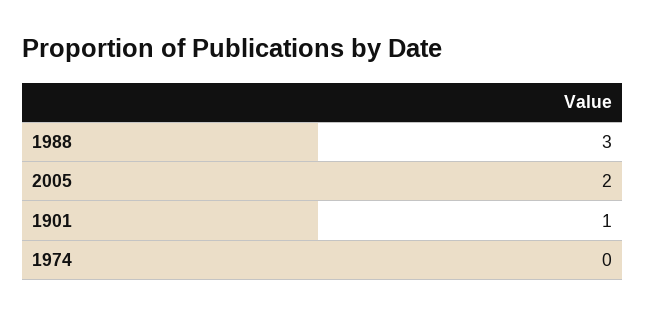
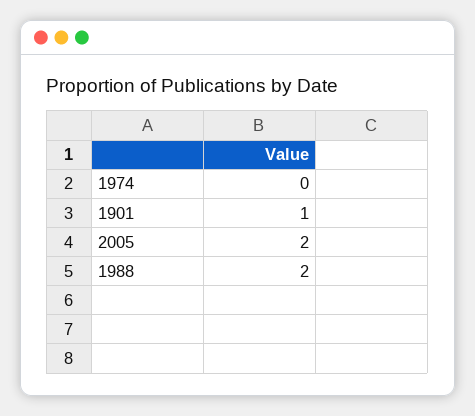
1988: 3 -> 2

